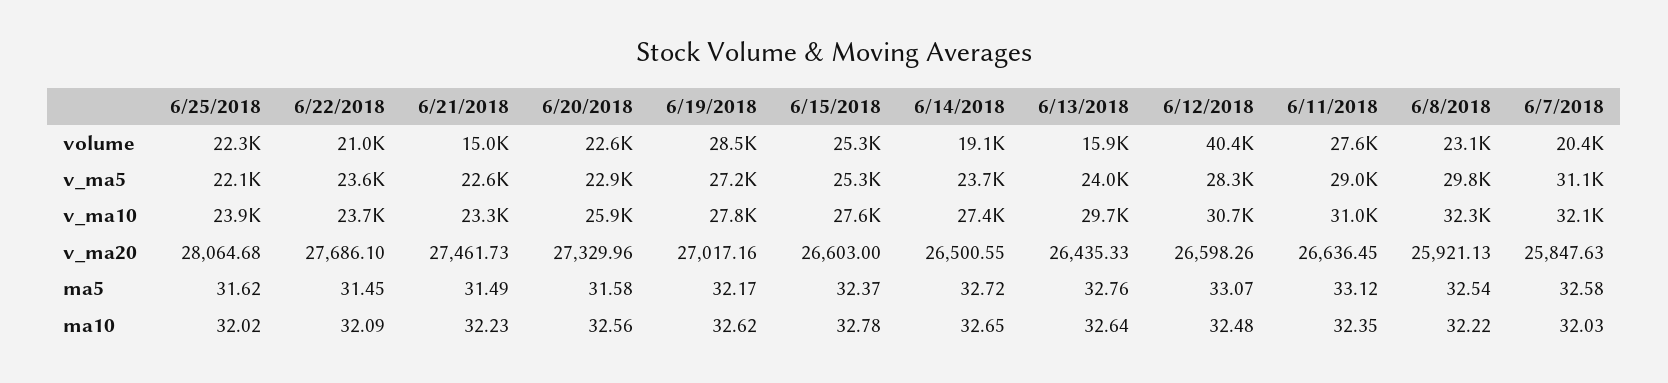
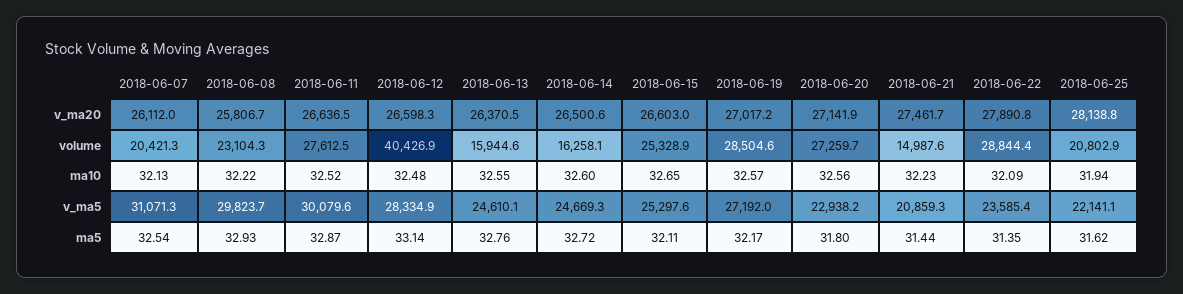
6/25/2018, volume: 22300 -> 20802.9
6/22/2018, volume: 21000 -> 28844.4
6/20/2018, volume: 22600 -> 27259.7
6/14/2018, volume: 19100 -> 16258.1
6/21/2018, v_ma5: 22600 -> 20859.3
6/14/2018, v_ma5: 23700 -> 24669.3
6/13/2018, v_ma5: 24000 -> 24610.1
6/11/2018, v_ma5: 29000 -> 30079.6
6/25/2018, v_ma10: 23900 -> none
6/22/2018, v_ma10: 23700 -> none
6/21/2018, v_ma10: 23300 -> none
6/20/2018, v_ma10: 25900 -> none
6/19/2018, v_ma10: 27800 -> none
6/15/2018, v_ma10: 27600 -> none
6/14/2018, v_ma10: 27400 -> none
6/13/2018, v_ma10: 29700 -> none
6/12/2018, v_ma10: 30700 -> none
6/11/2018, v_ma10: 31000 -> none
6/8/2018, v_ma10: 32300 -> none
6/7/2018, v_ma10: 32100 -> none
6/25/2018, v_ma20: 28064.68 -> 28138.8
6/22/2018, v_ma20: 27686.1 -> 27890.8
6/20/2018, v_ma20: 27329.96 -> 27141.9
6/13/2018, v_ma20: 26435.33 -> 26370.5
6/8/2018, v_ma20: 25921.13 -> 25806.7
6/7/2018, v_ma20: 25847.63 -> 26112
6/22/2018, ma5: 31.45 -> 31.35
6/21/2018, ma5: 31.49 -> 31.44
6/20/2018, ma5: 31.58 -> 31.8
6/15/2018, ma5: 32.37 -> 32.11
6/12/2018, ma5: 33.07 -> 33.14
6/11/2018, ma5: 33.12 -> 32.87
6/8/2018, ma5: 32.54 -> 32.93
6/7/2018, ma5: 32.58 -> 32.54
6/25/2018, ma10: 32.02 -> 31.94
6/19/2018, ma10: 32.62 -> 32.57
6/15/2018, ma10: 32.78 -> 32.65
6/14/2018, ma10: 32.65 -> 32.6
6/13/2018, ma10: 32.64 -> 32.55
6/11/2018, ma10: 32.35 -> 32.52
6/7/2018, ma10: 32.03 -> 32.13

